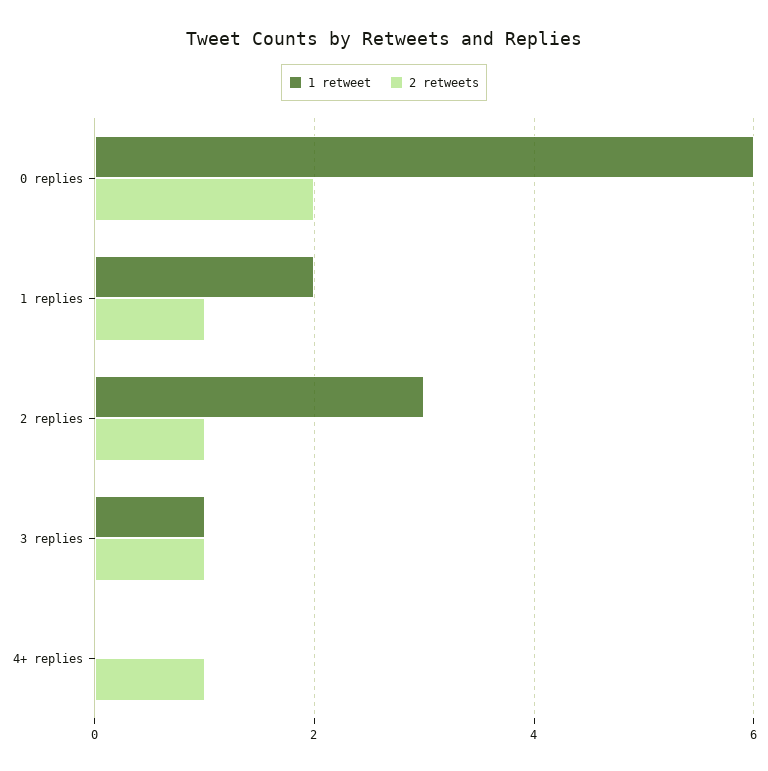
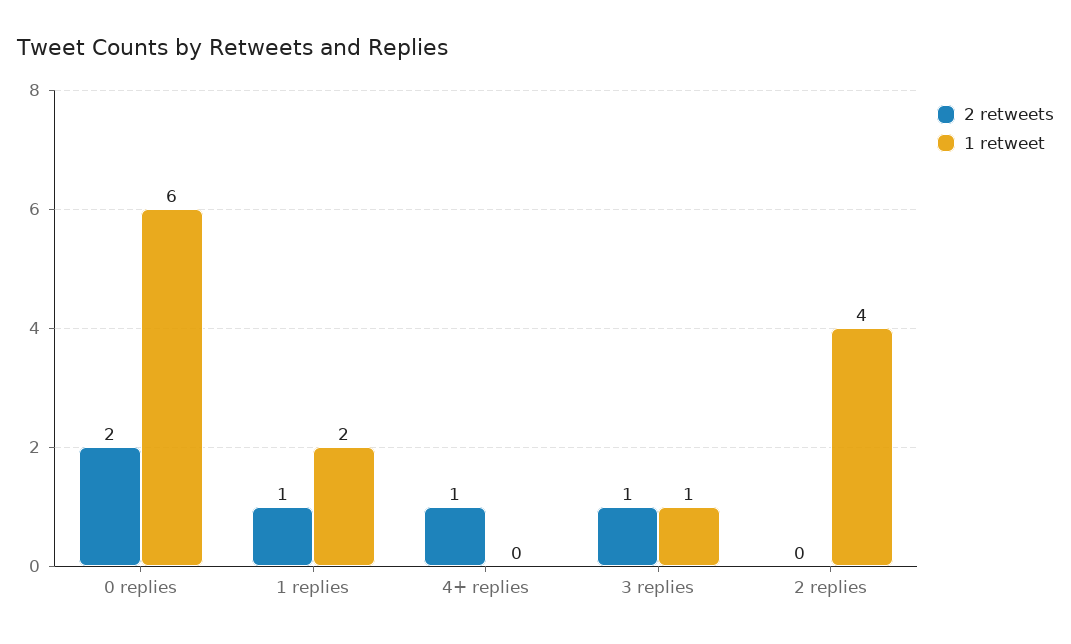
1 retweet, 2 replies: 3 -> 4
2 retweets, 2 replies: 1 -> 0

